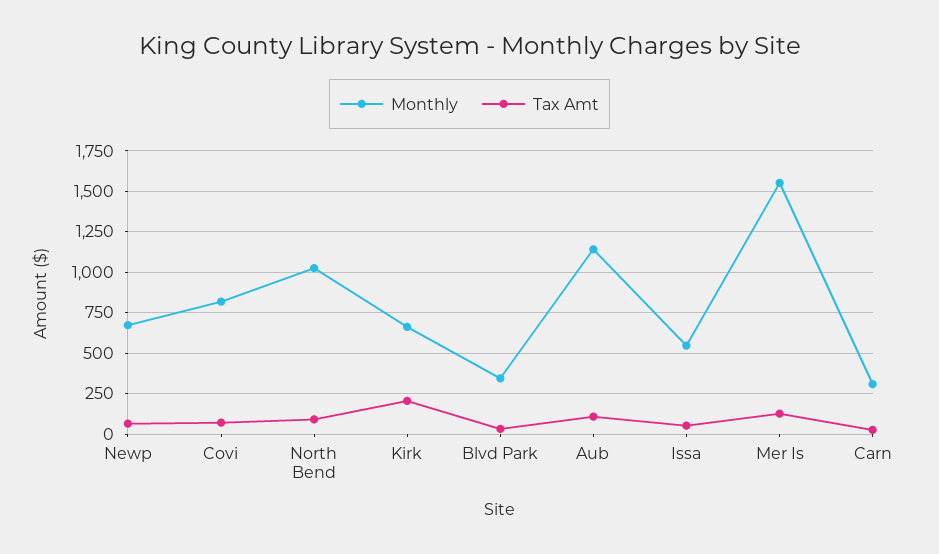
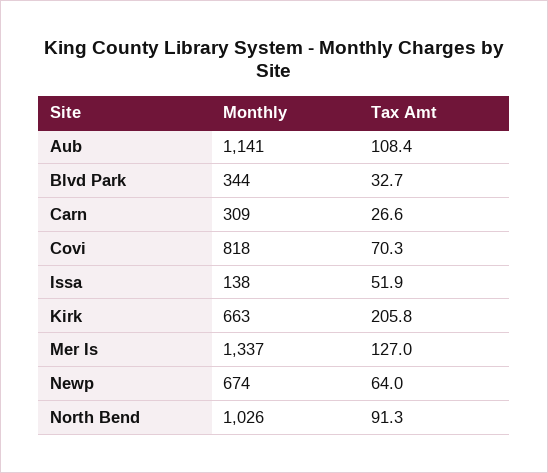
Monthly, Issa: 550 -> 138
Monthly, Mer Is: 1550 -> 1337

